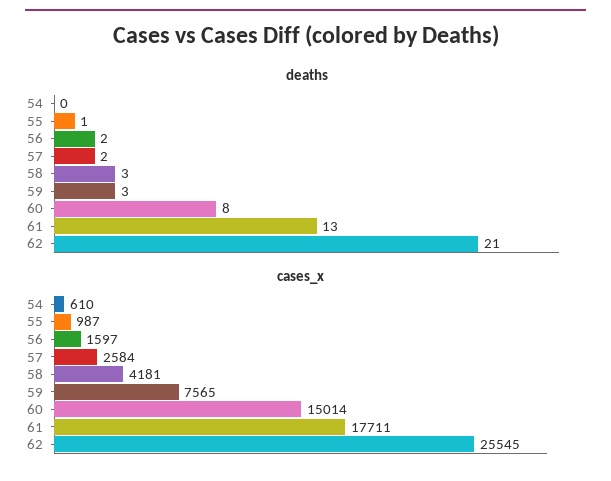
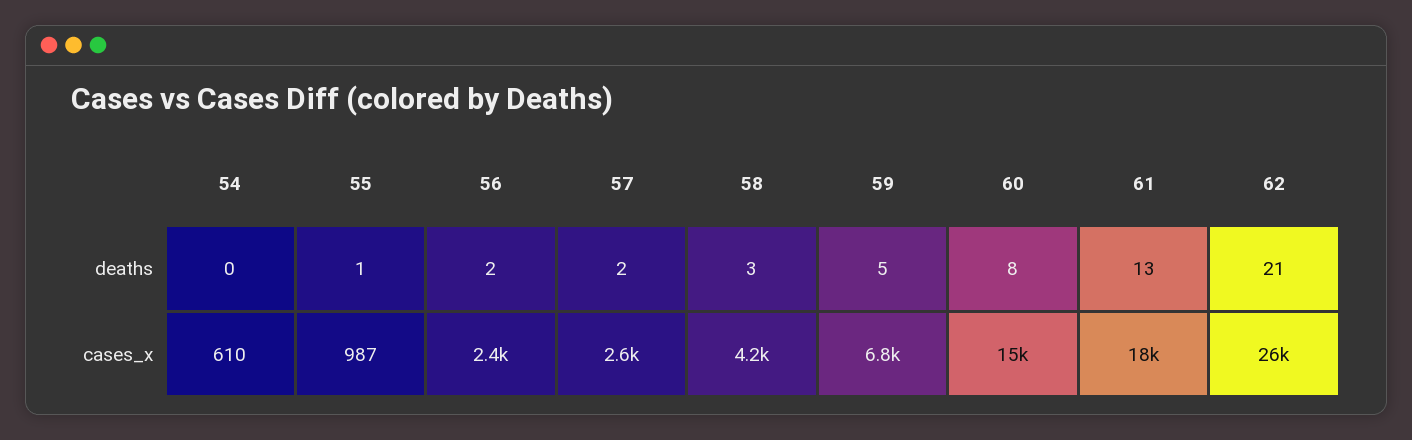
deaths, 59: 3 -> 5
cases_x, 56: 1597 -> 2400
cases_x, 59: 7565 -> 6800

